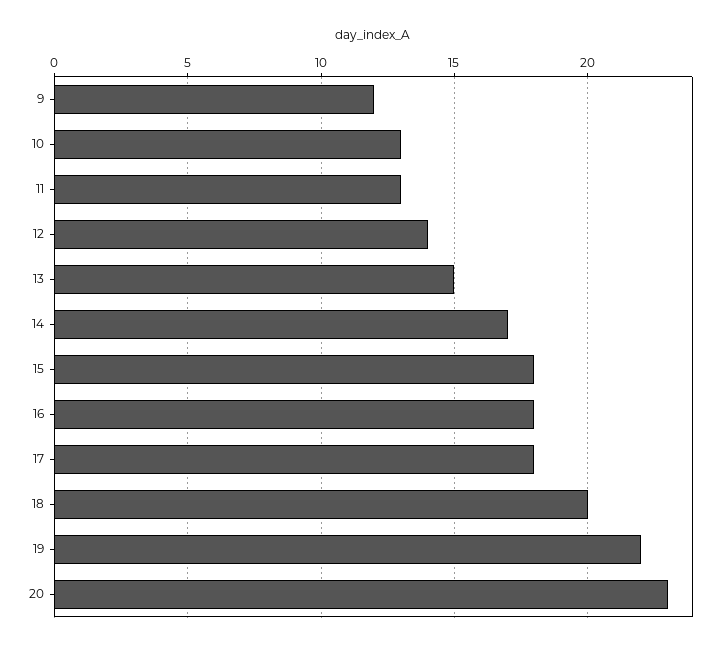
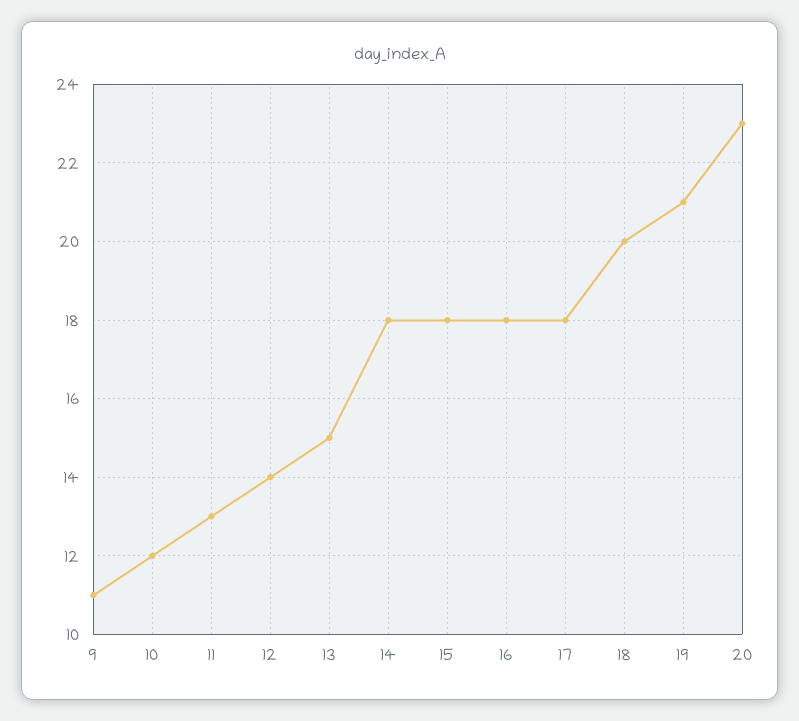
9: 12 -> 11
10: 13 -> 12
14: 17 -> 18
19: 22 -> 21

